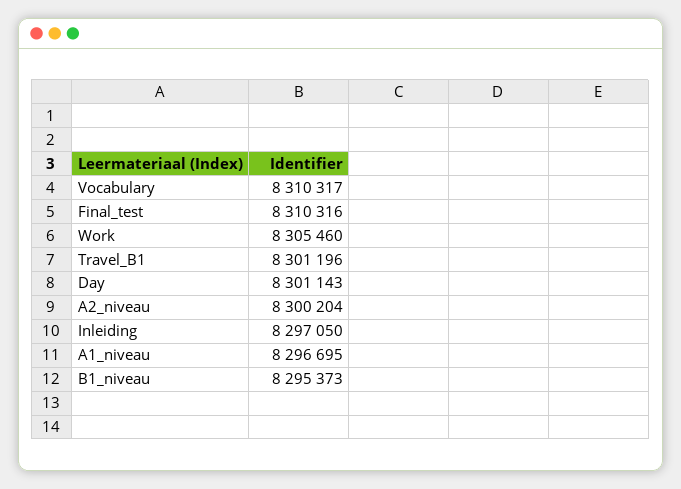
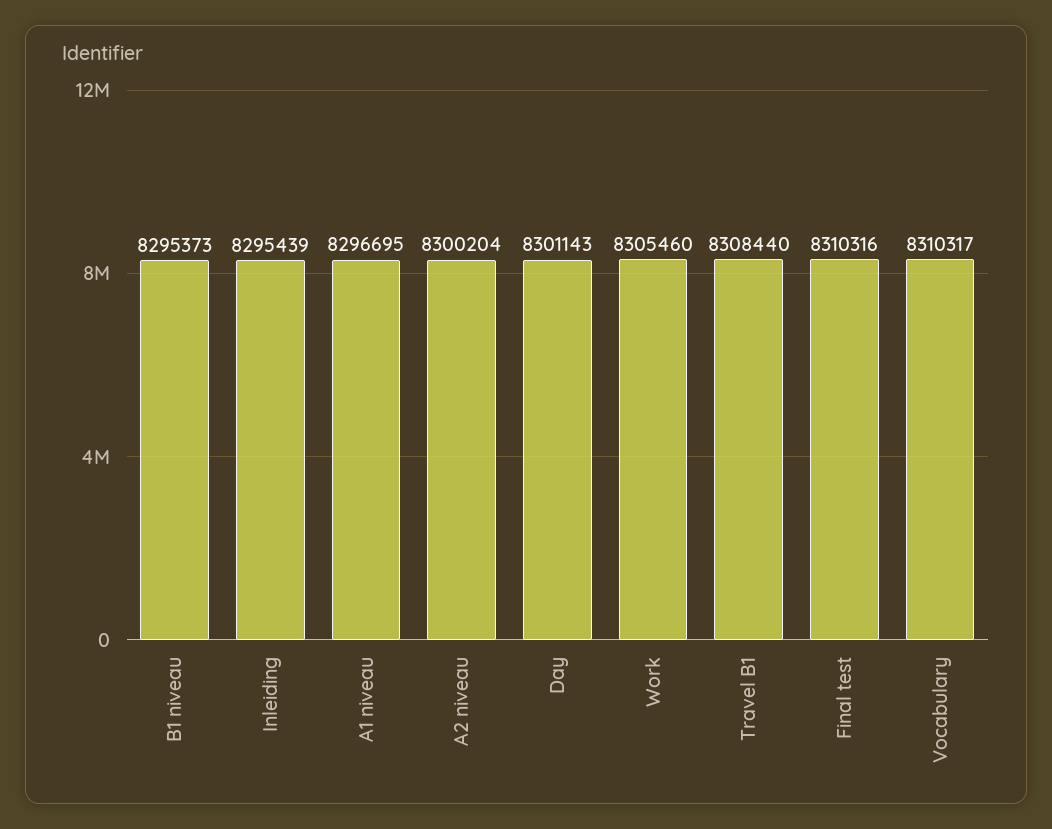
Travel_B1: 8301196 -> 8308440
Inleiding: 8297050 -> 8295439

